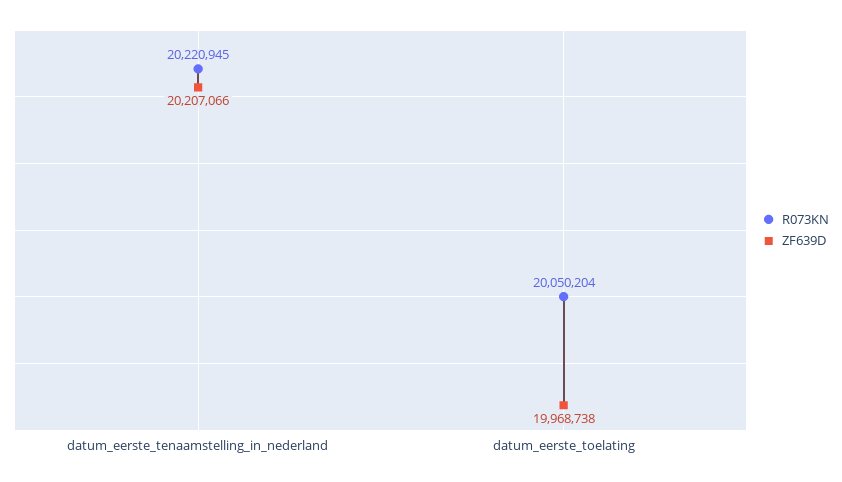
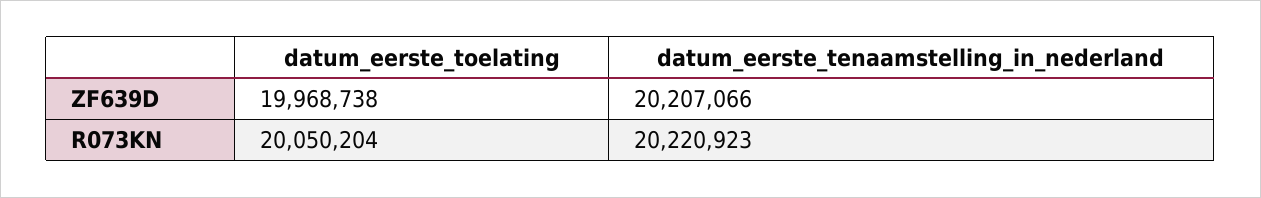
R073KN, datum_eerste_tenaamstelling_in_nederland: 20220945 -> 20220923

